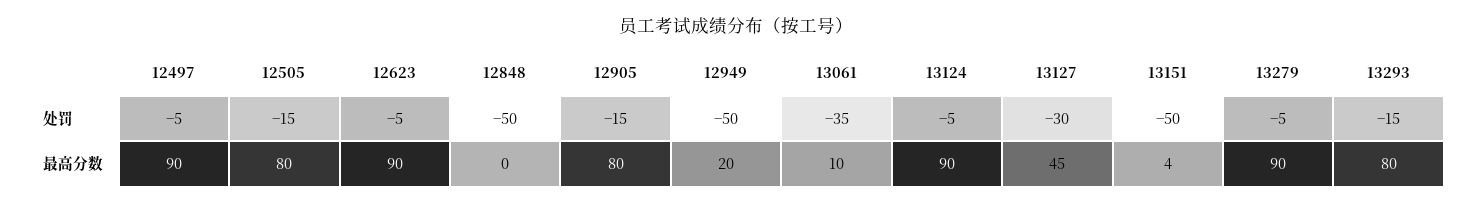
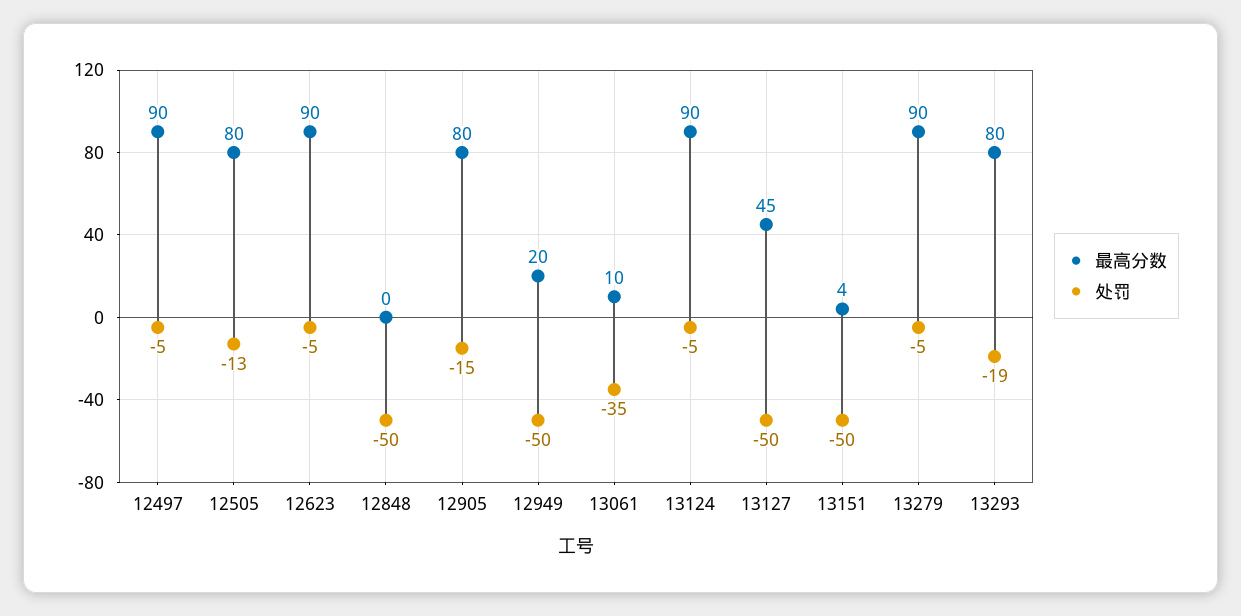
处罚, 12505: -15 -> -13
处罚, 13127: -30 -> -50
处罚, 13293: -15 -> -19

